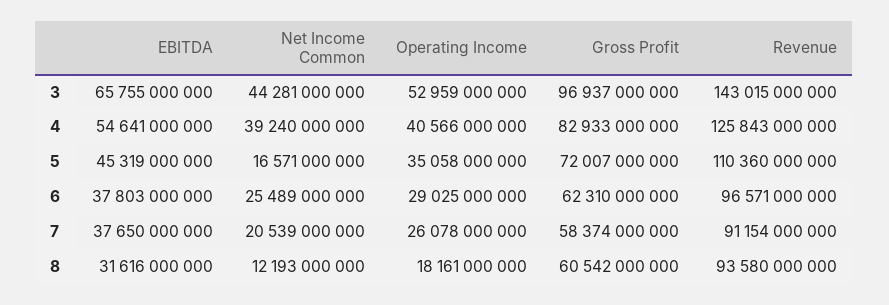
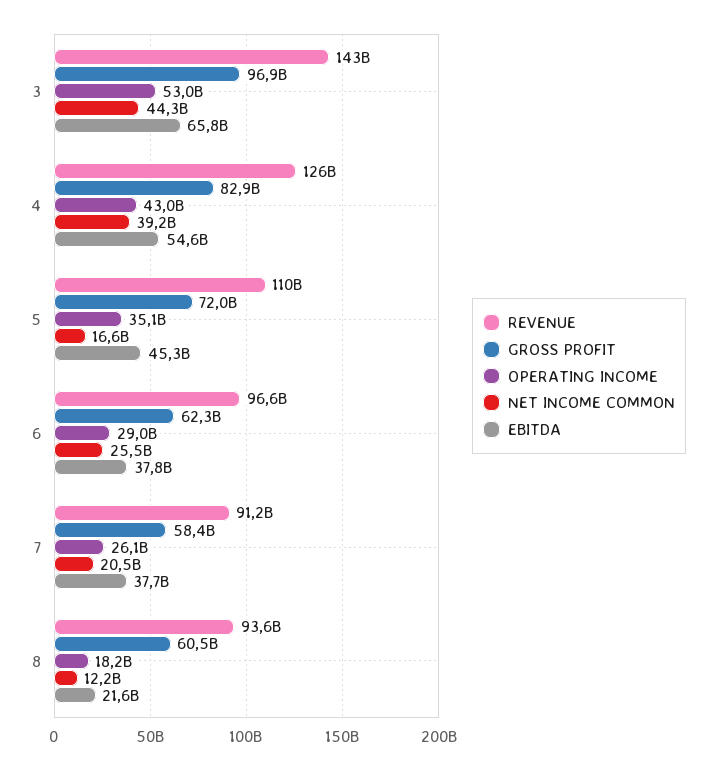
Operating Income, 4: 40566000000 -> 43000000000
EBITDA, 8: 31616000000 -> 21600000000

